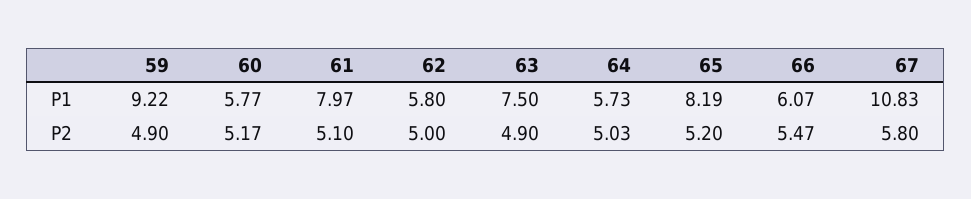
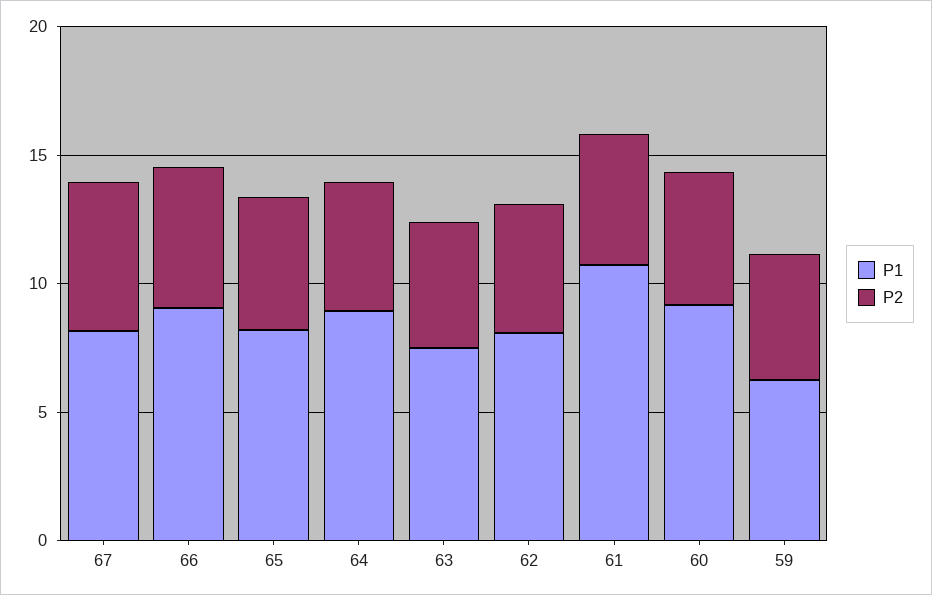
P1, 59: 9.22 -> 6
P1, 60: 5.77 -> 9
P1, 61: 7.97 -> 11
P1, 62: 5.8 -> 8
P1, 64: 5.73 -> 9
P1, 66: 6.07 -> 9
P1, 67: 10.83 -> 8

